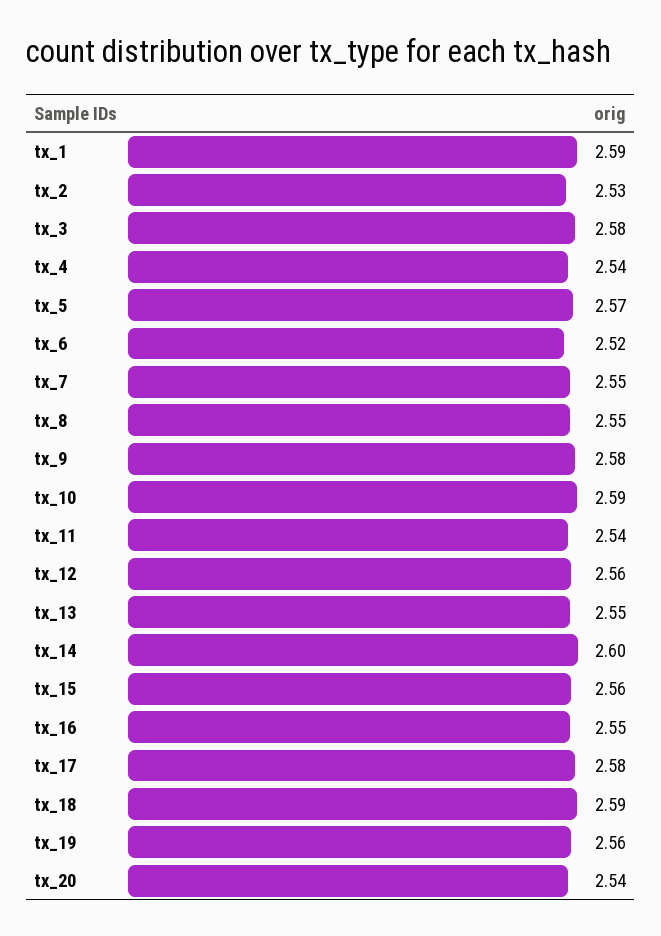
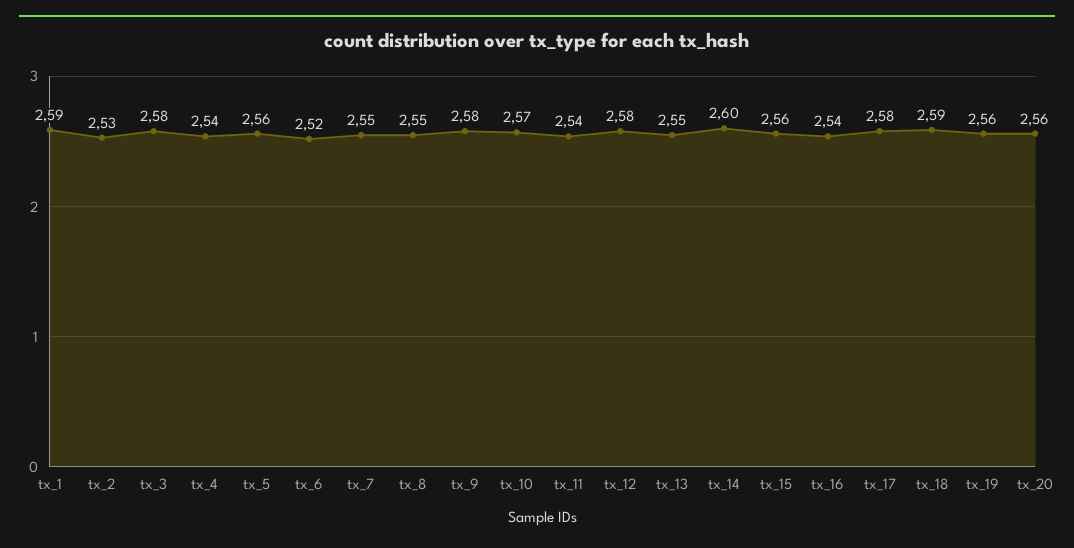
tx_5: 2.57 -> 2.56
tx_10: 2.59 -> 2.57
tx_12: 2.56 -> 2.58
tx_16: 2.55 -> 2.54
tx_20: 2.54 -> 2.56

